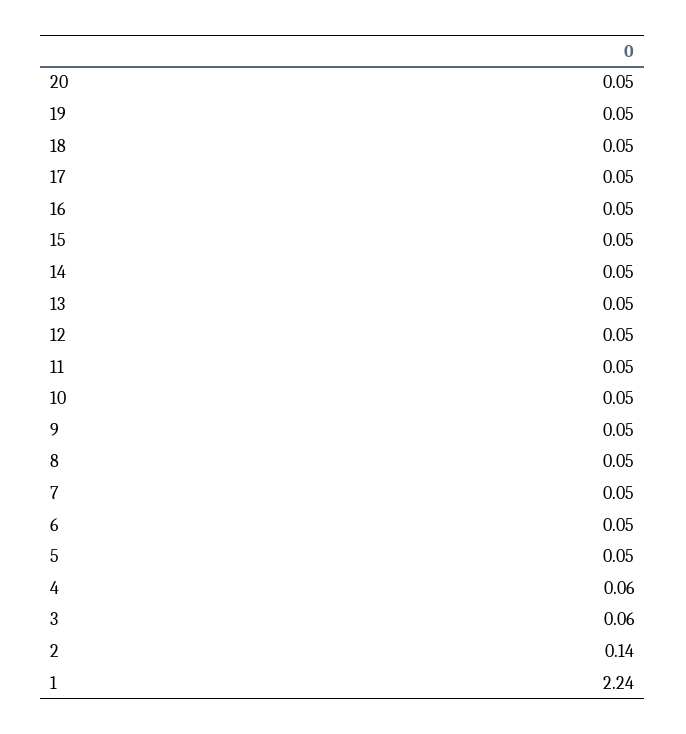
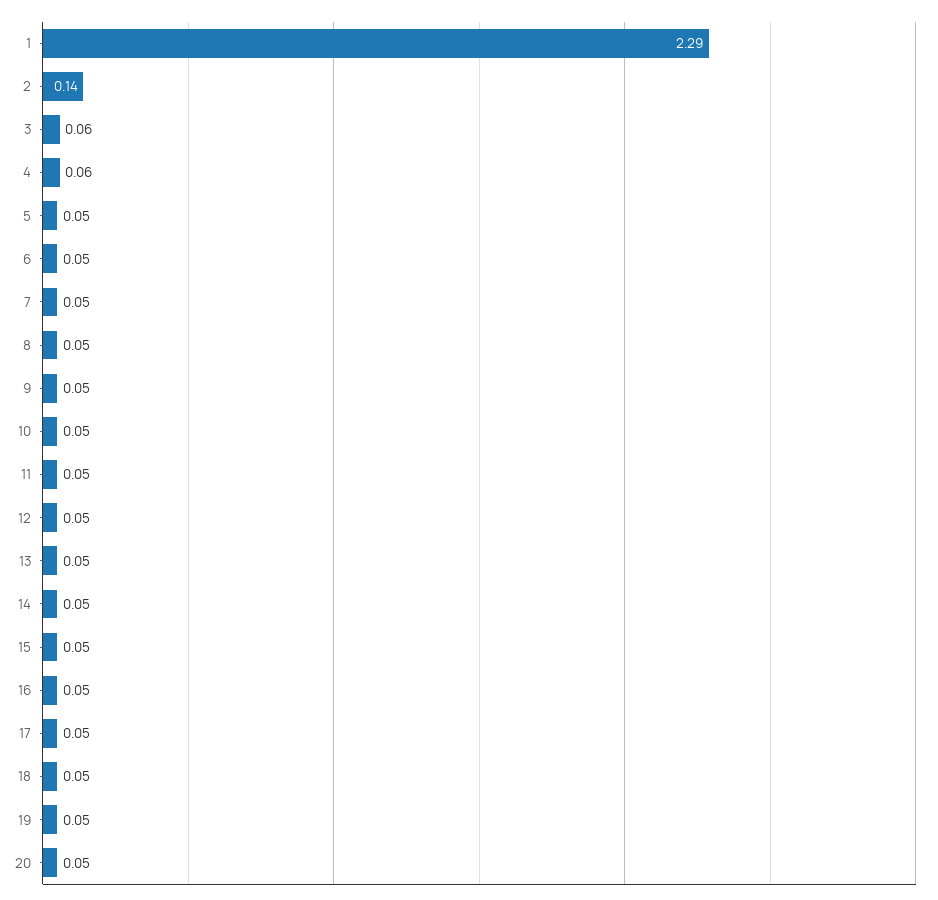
1: 2.24 -> 2.29

